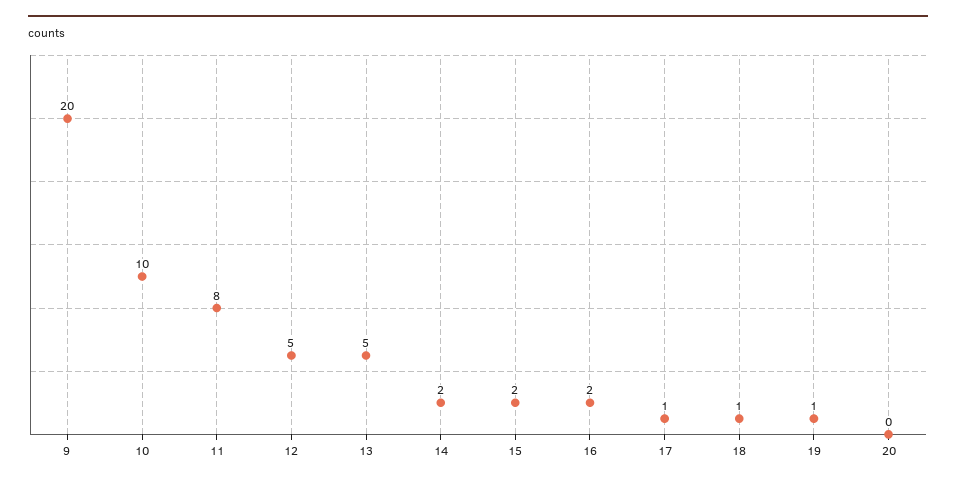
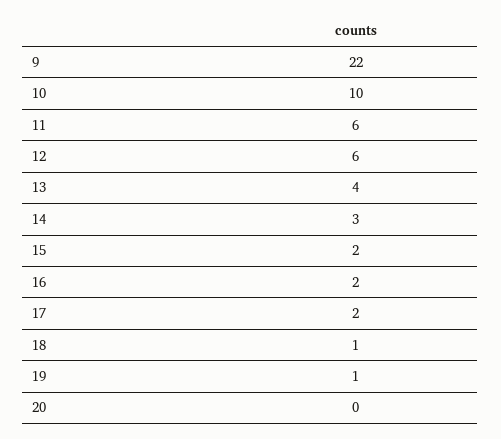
9: 20 -> 22
11: 8 -> 6
12: 5 -> 6
13: 5 -> 4
14: 2 -> 3
17: 1 -> 2

